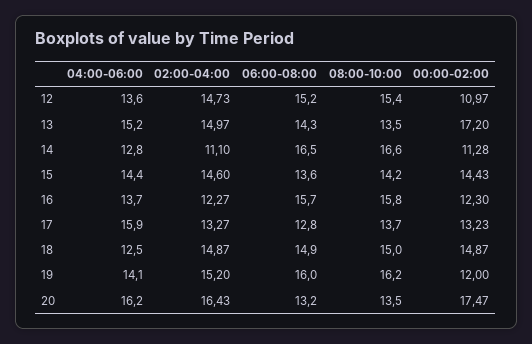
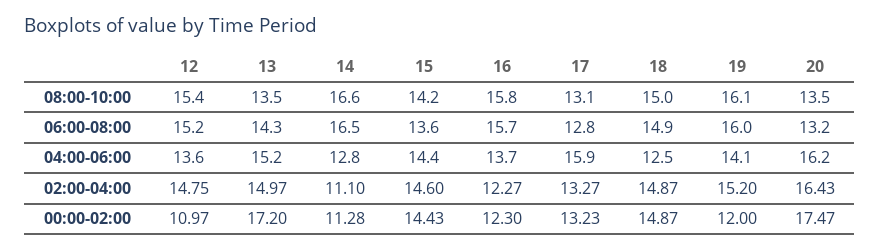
02:00-04:00, 12: 14.73 -> 14.75
08:00-10:00, 17: 13.7 -> 13.1
08:00-10:00, 19: 16.2 -> 16.1

